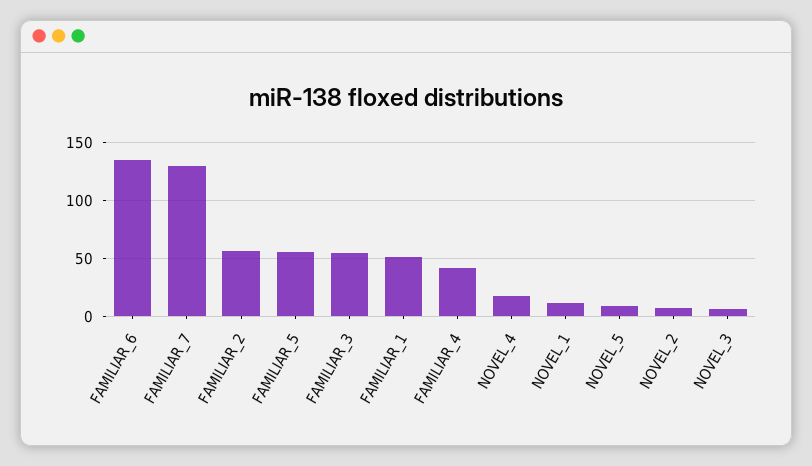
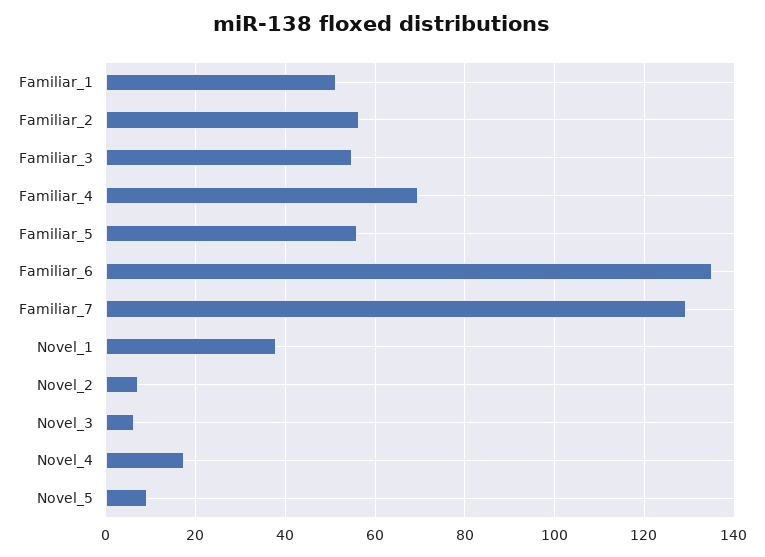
FAMILIAR_4: 40 -> 70
NOVEL_1: 10 -> 38

